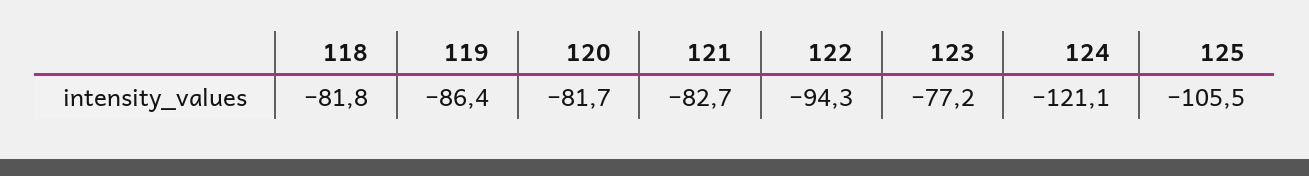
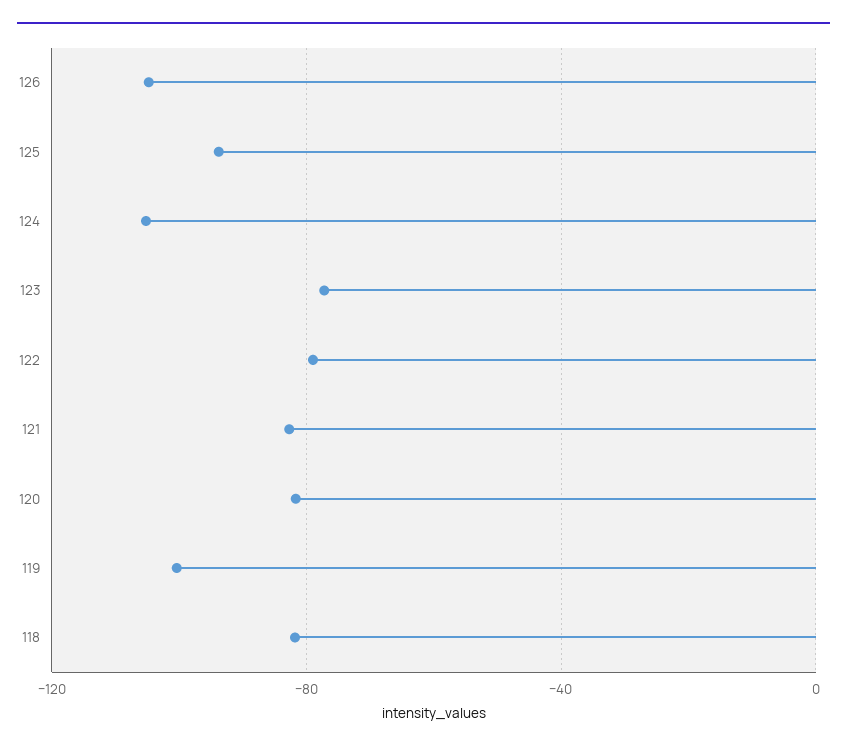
119: -86.4 -> -100
122: -94.3 -> -80
124: -121.1 -> -105
125: -105.5 -> -95
126: none -> -105

